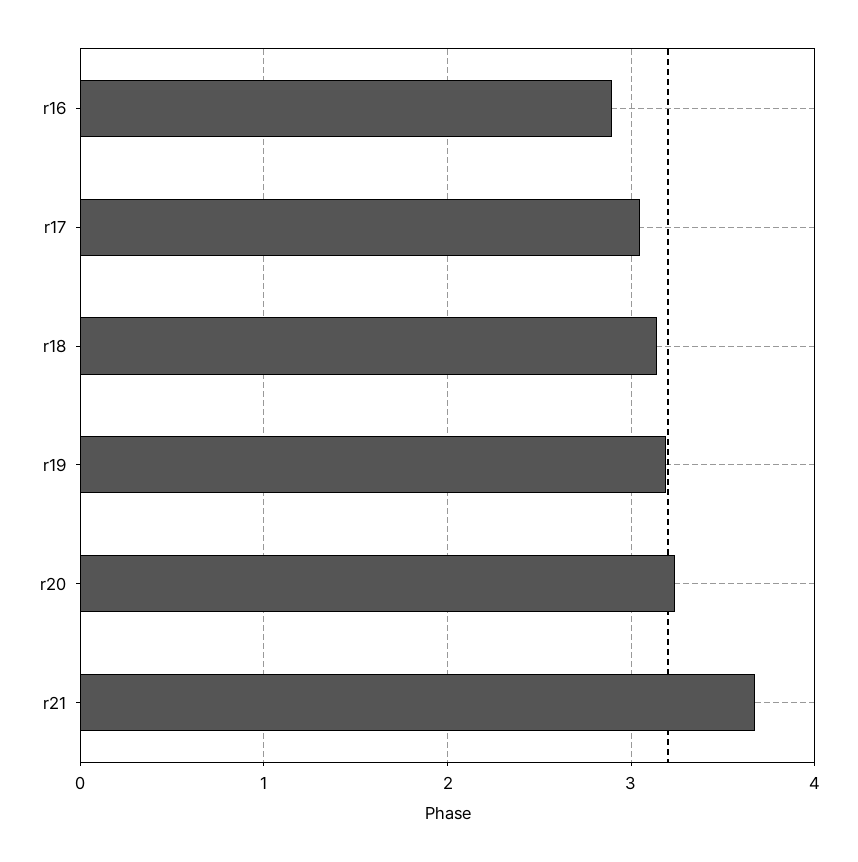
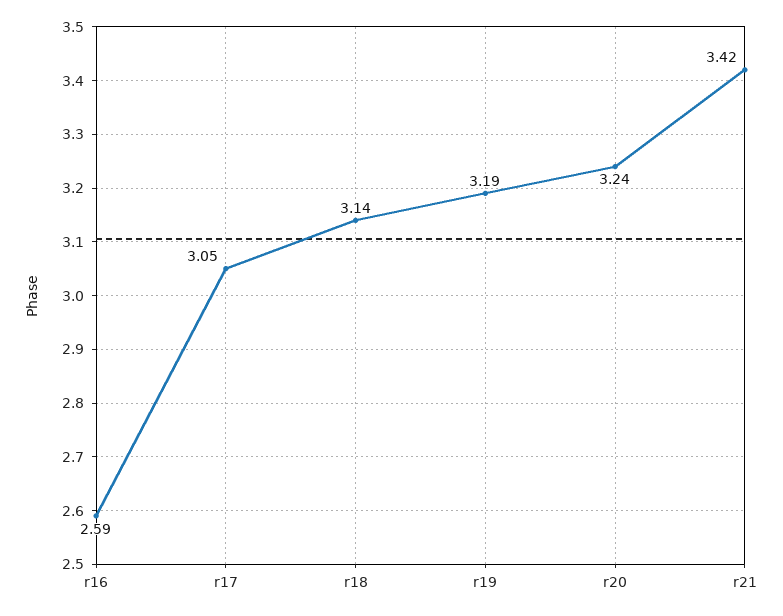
r16: 2.9 -> 2.59
r21: 3.7 -> 3.42

